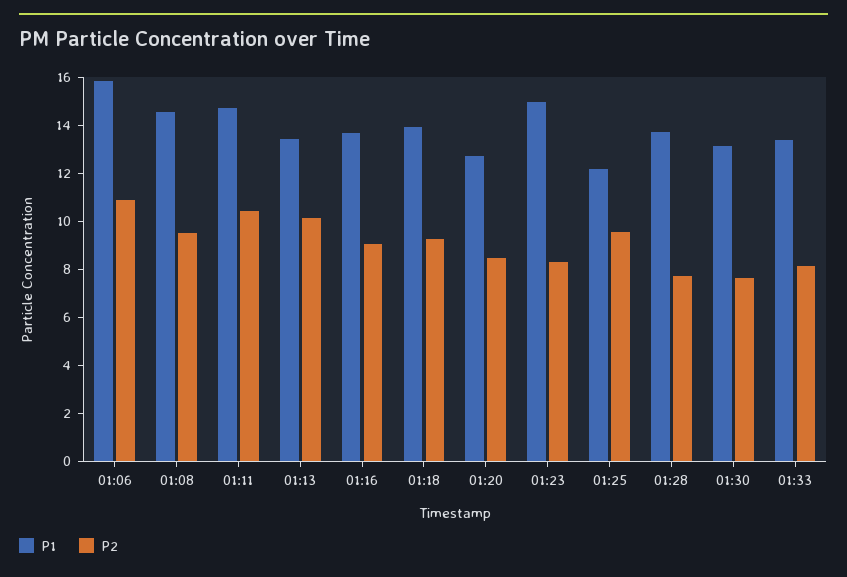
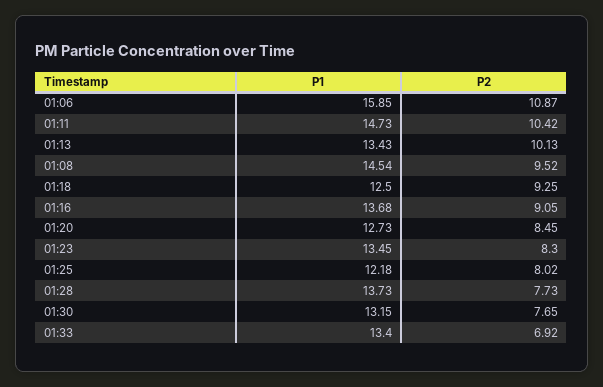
P1, 01:18: 14 -> 12.5
P1, 01:23: 15 -> 13.45
P2, 01:25: 9.5 -> 8.02
P2, 01:33: 8 -> 6.92

